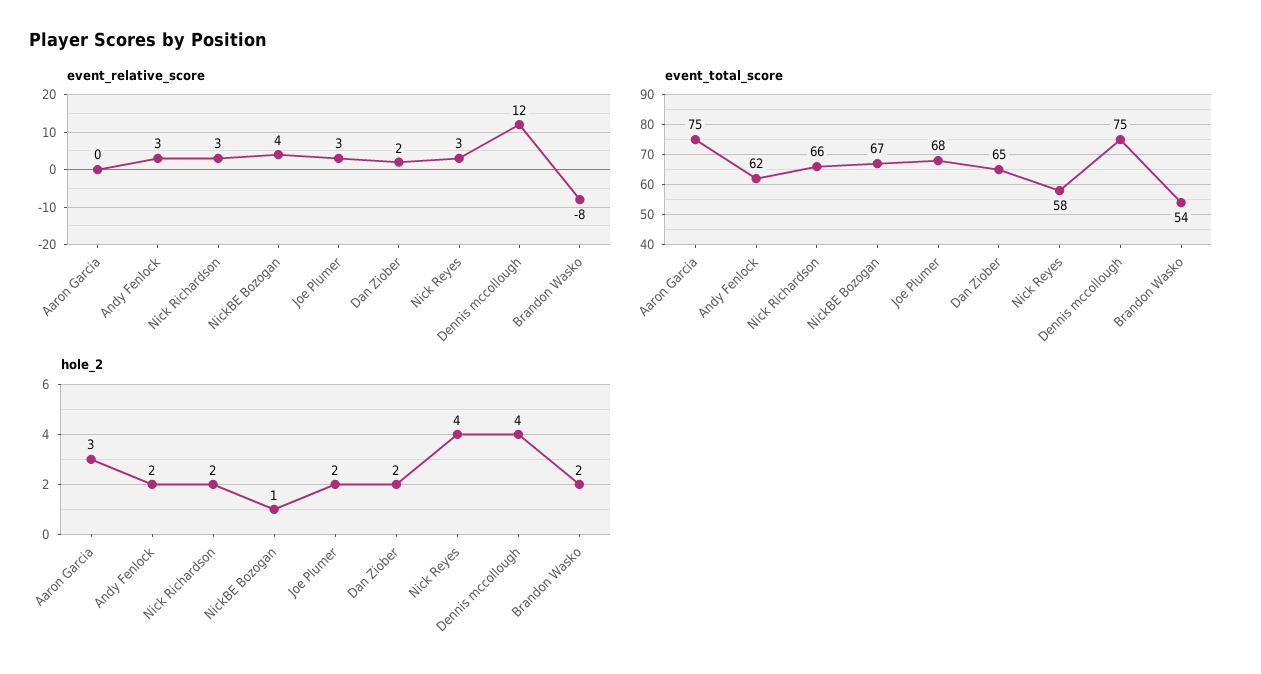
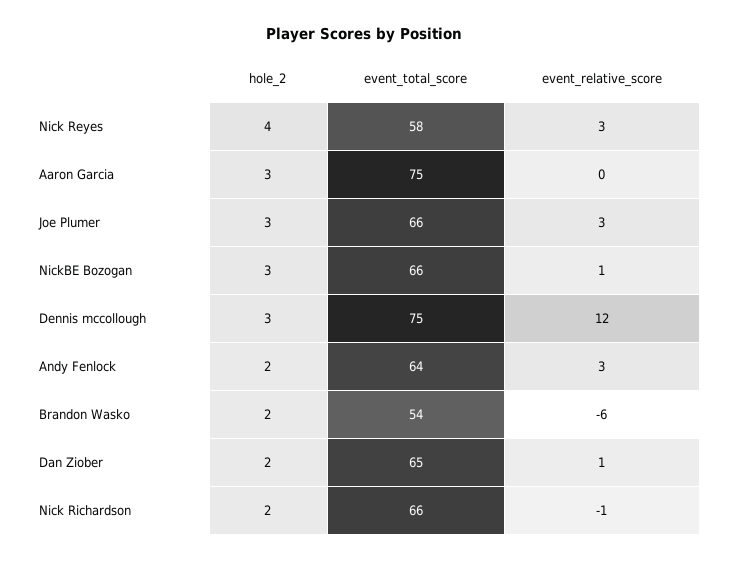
event_relative_score, Nick Richardson: 3 -> -1
event_relative_score, NickBE Bozogan: 4 -> 1
event_relative_score, Dan Ziober: 2 -> 1
event_relative_score, Brandon Wasko: -8 -> -6
event_total_score, Andy Fenlock: 62 -> 64
event_total_score, NickBE Bozogan: 67 -> 66
event_total_score, Joe Plumer: 68 -> 66
hole_2, NickBE Bozogan: 1 -> 3
hole_2, Joe Plumer: 2 -> 3
hole_2, Dennis mccollough: 4 -> 3

